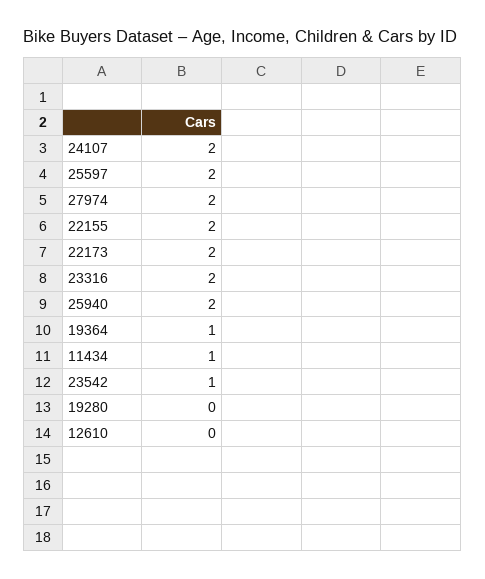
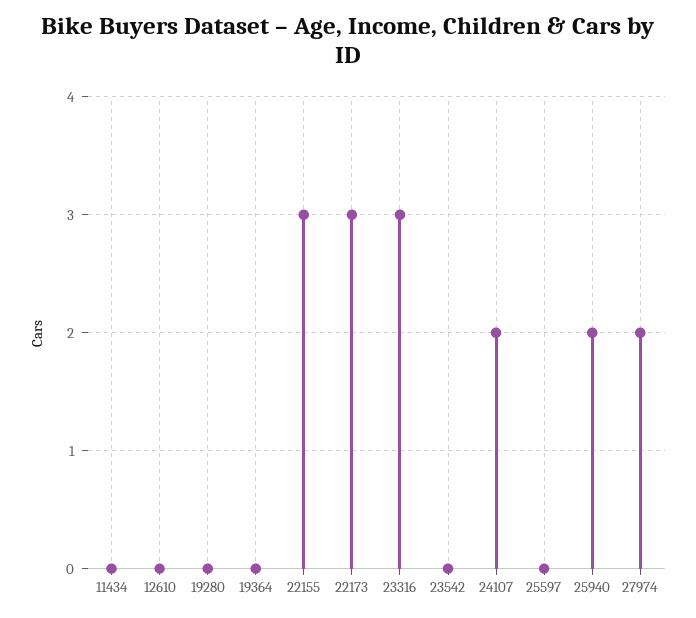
25597: 2 -> 0
22155: 2 -> 3
22173: 2 -> 3
23316: 2 -> 3
19364: 1 -> 0
11434: 1 -> 0
23542: 1 -> 0

